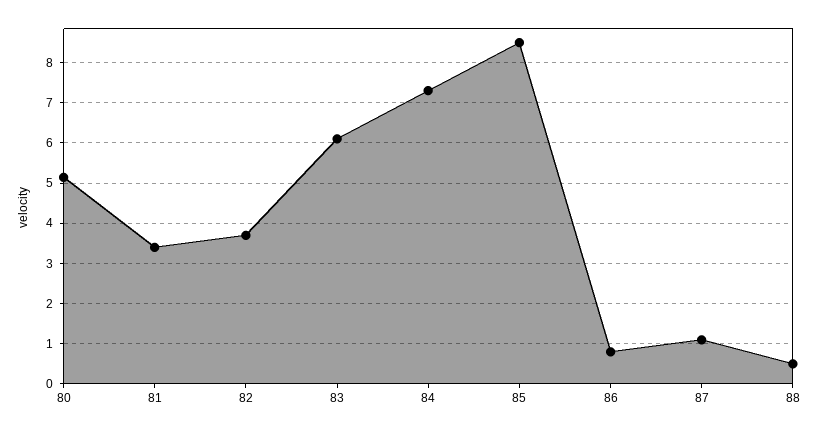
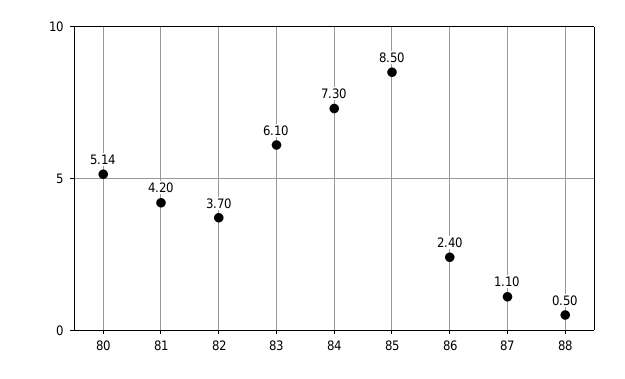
81: 3.4 -> 4.2
86: 0.8 -> 2.4

